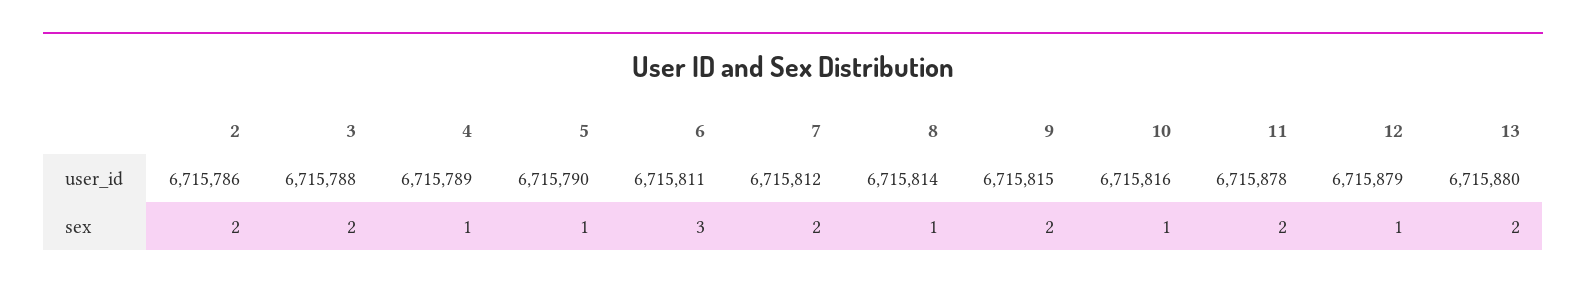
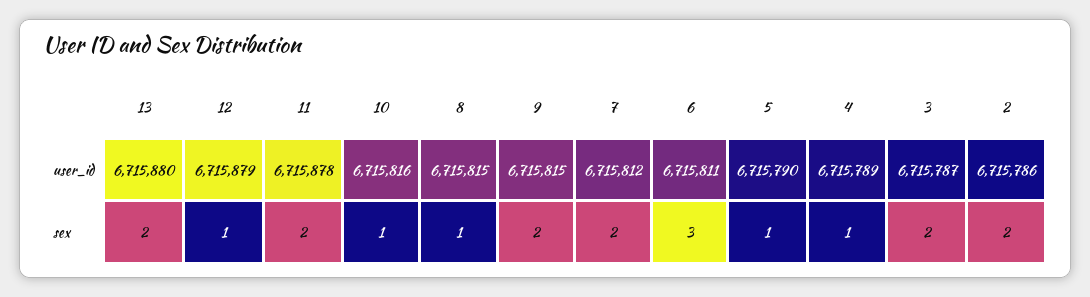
3, user_id: 6715788 -> 6715787
8, user_id: 6715814 -> 6715815

